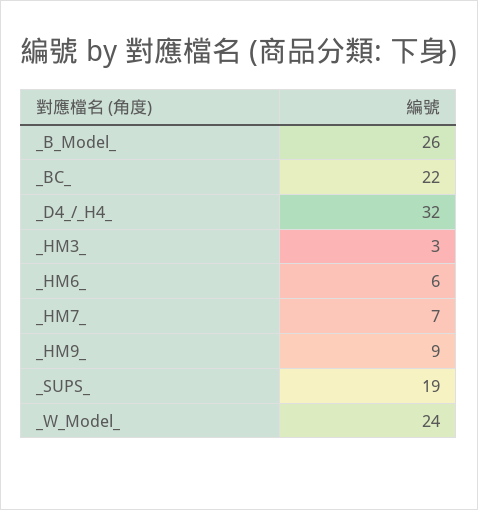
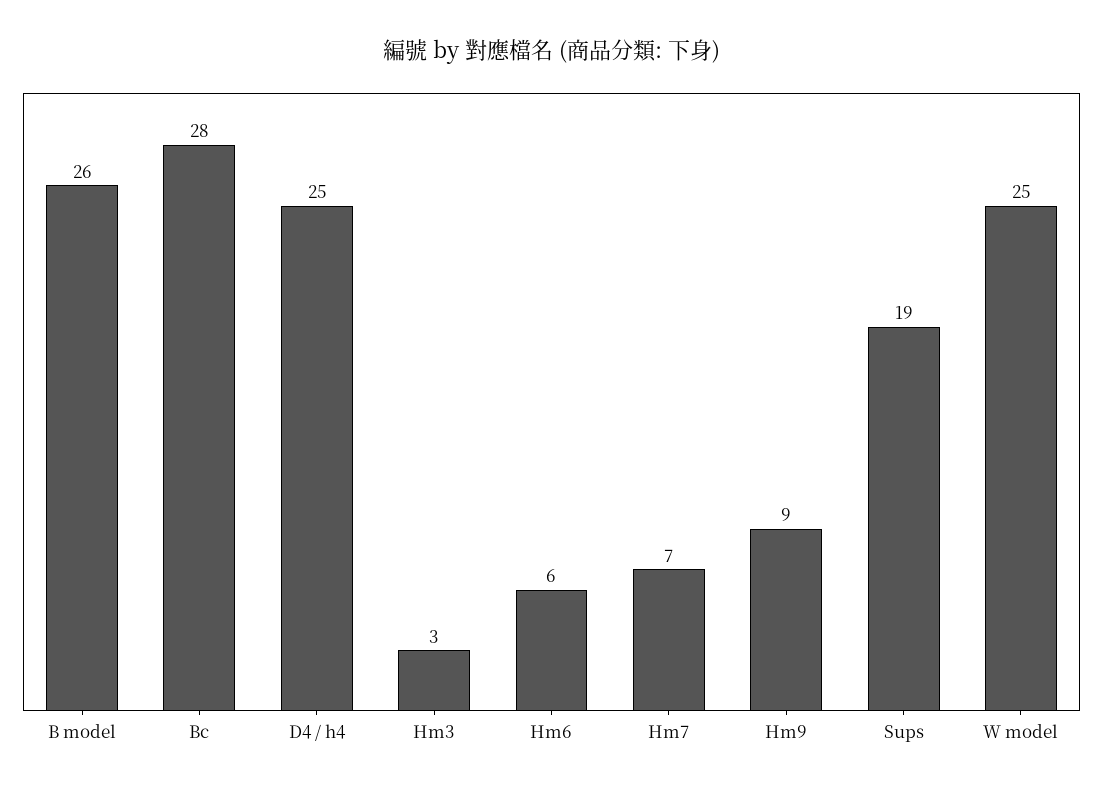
_BC_: 22 -> 28
_D4_/_H4_: 32 -> 25
_W_Model_: 24 -> 25

